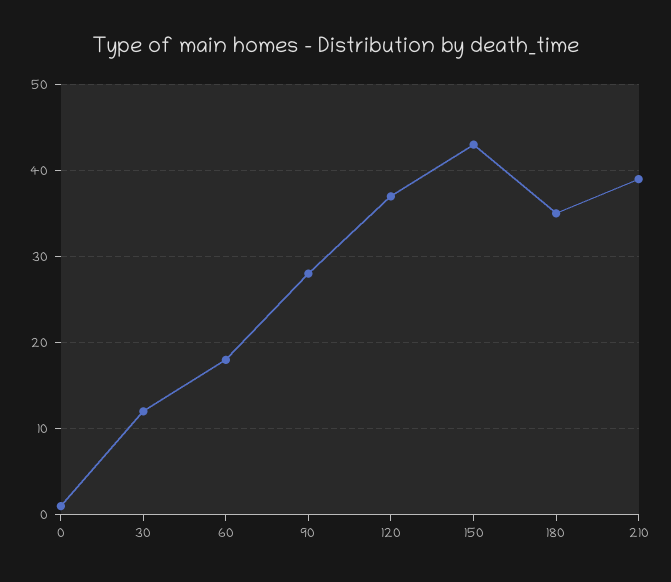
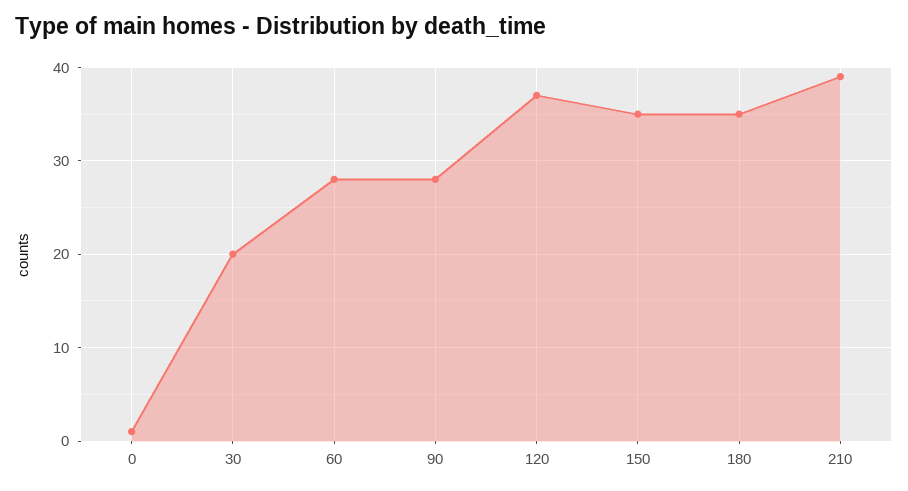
30: 12 -> 20
60: 18 -> 28
150: 43 -> 35

